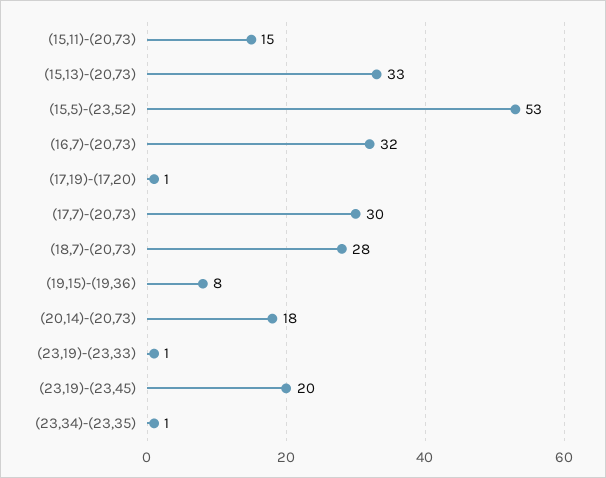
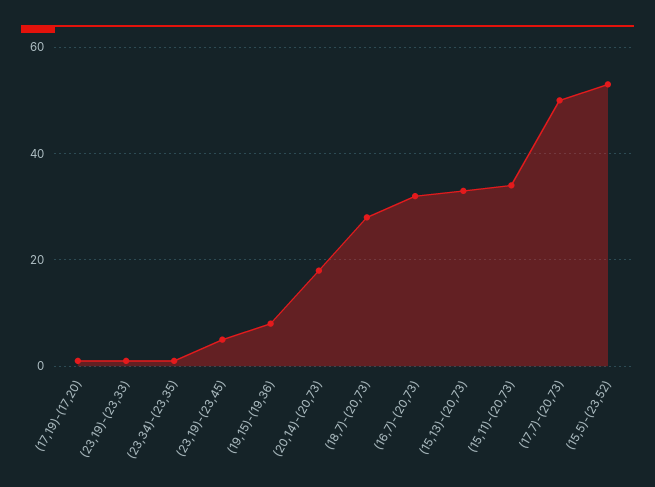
(15,11)-(20,73): 15 -> 35
(17,7)-(20,73): 30 -> 50
(23,19)-(23,45): 20 -> 5

